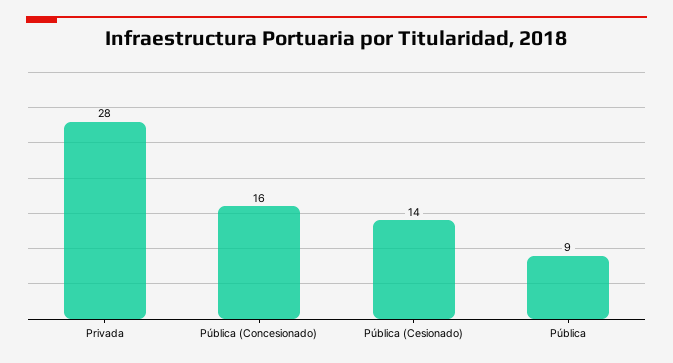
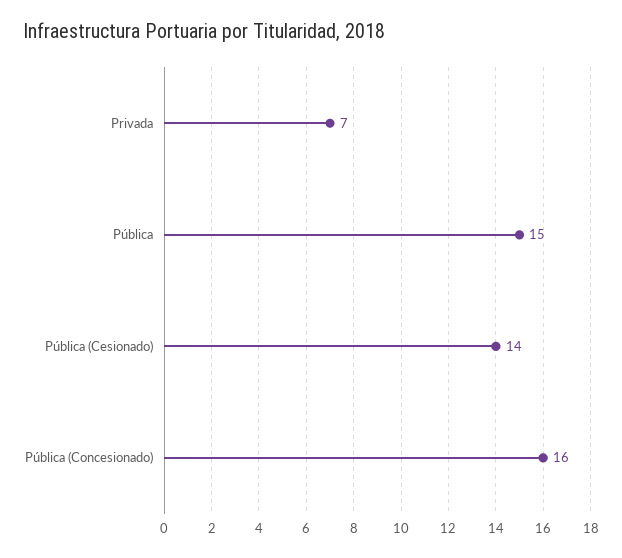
Privada: 28 -> 7
Pública: 9 -> 15

